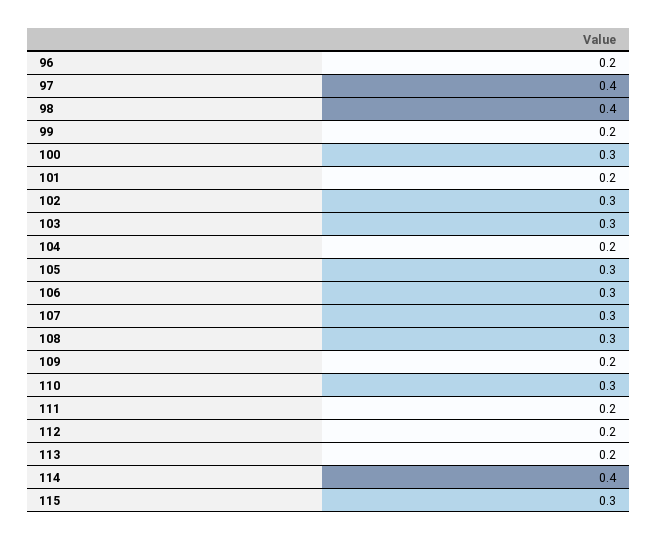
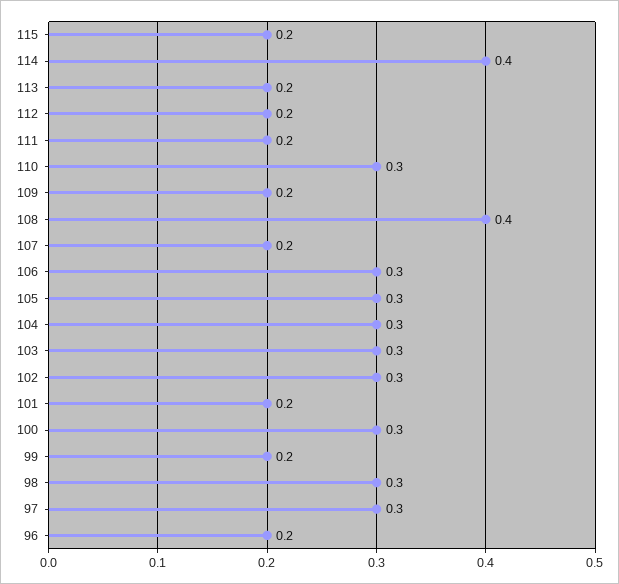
97: 0.4 -> 0.3
98: 0.4 -> 0.3
104: 0.2 -> 0.3
107: 0.3 -> 0.2
108: 0.3 -> 0.4
115: 0.3 -> 0.2

